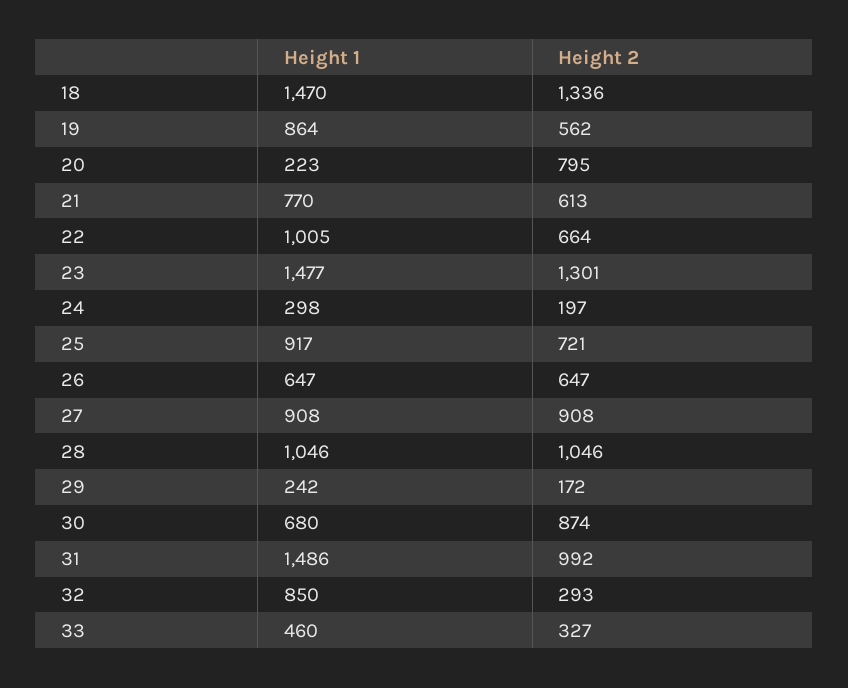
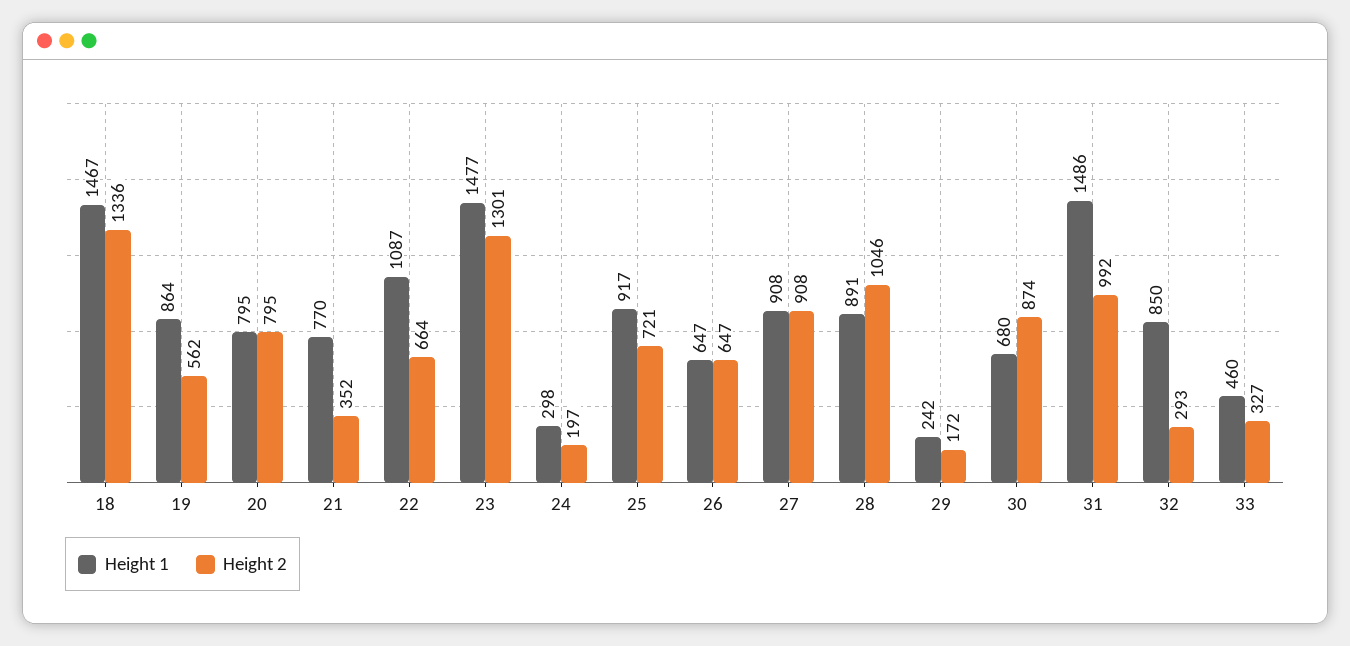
Height 1, 18: 1470 -> 1467
Height 1, 20: 223 -> 795
Height 2, 21: 613 -> 352
Height 1, 22: 1005 -> 1087
Height 1, 28: 1046 -> 891

